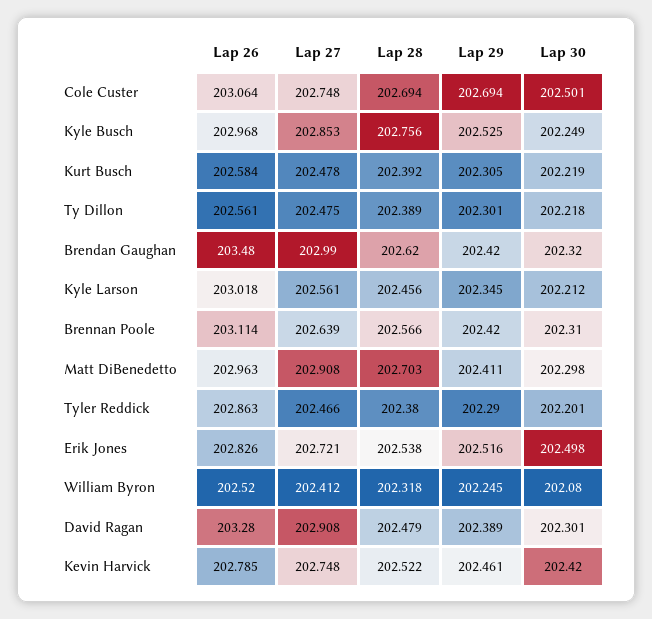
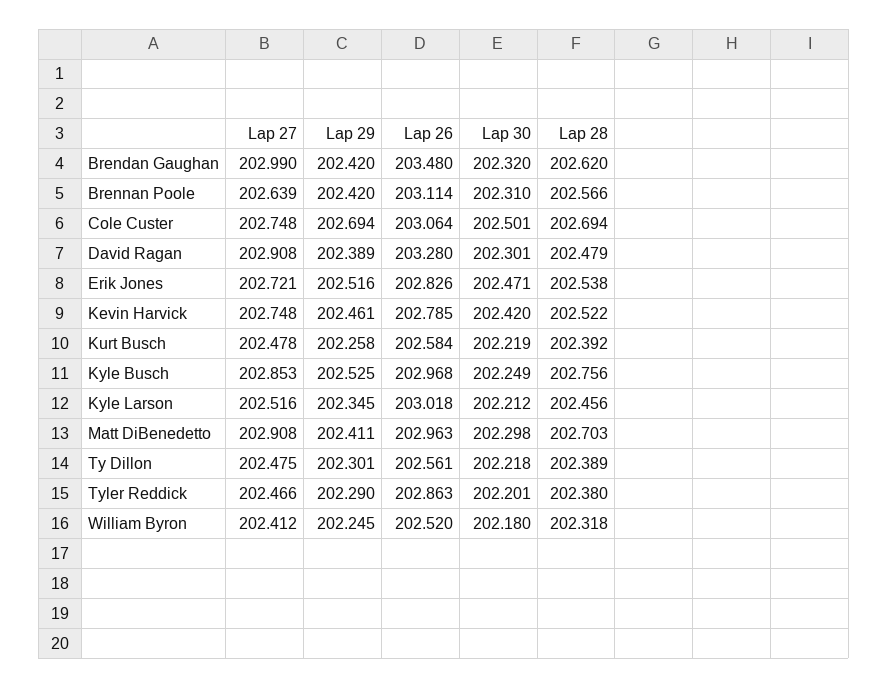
Lap 29, Kurt Busch: 202.305 -> 202.258
Lap 27, Kyle Larson: 202.561 -> 202.516
Lap 30, Erik Jones: 202.498 -> 202.471
Lap 30, William Byron: 202.08 -> 202.18

